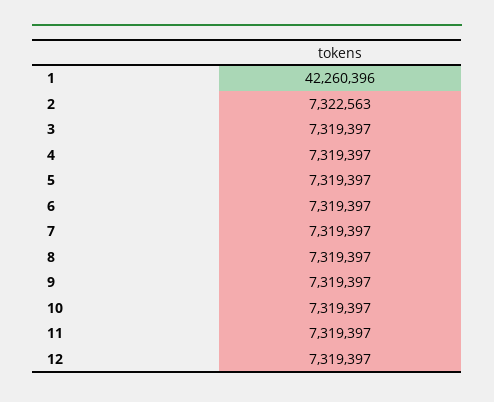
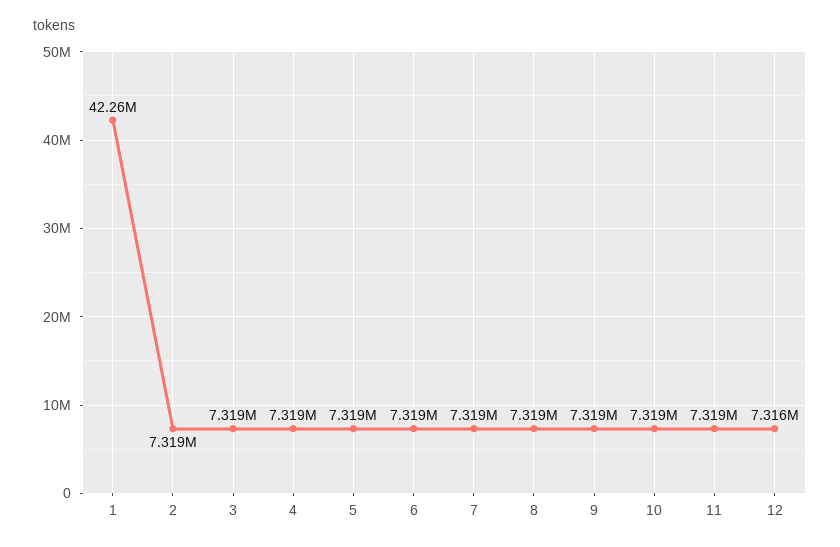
2: 7322563 -> 7319000
12: 7319397 -> 7316000

